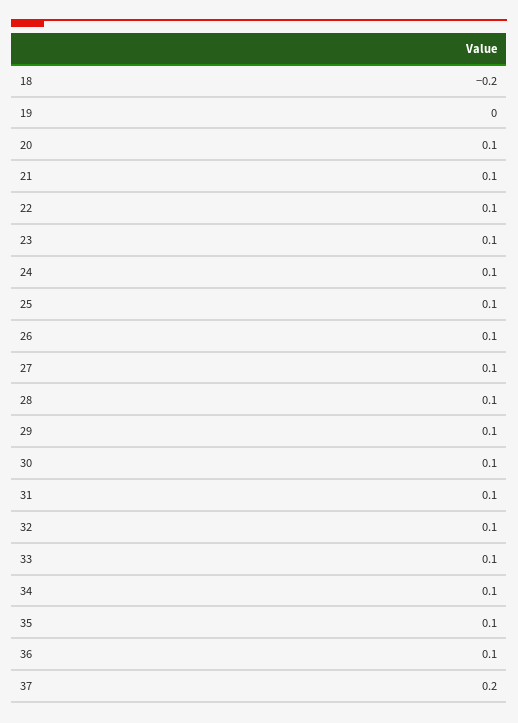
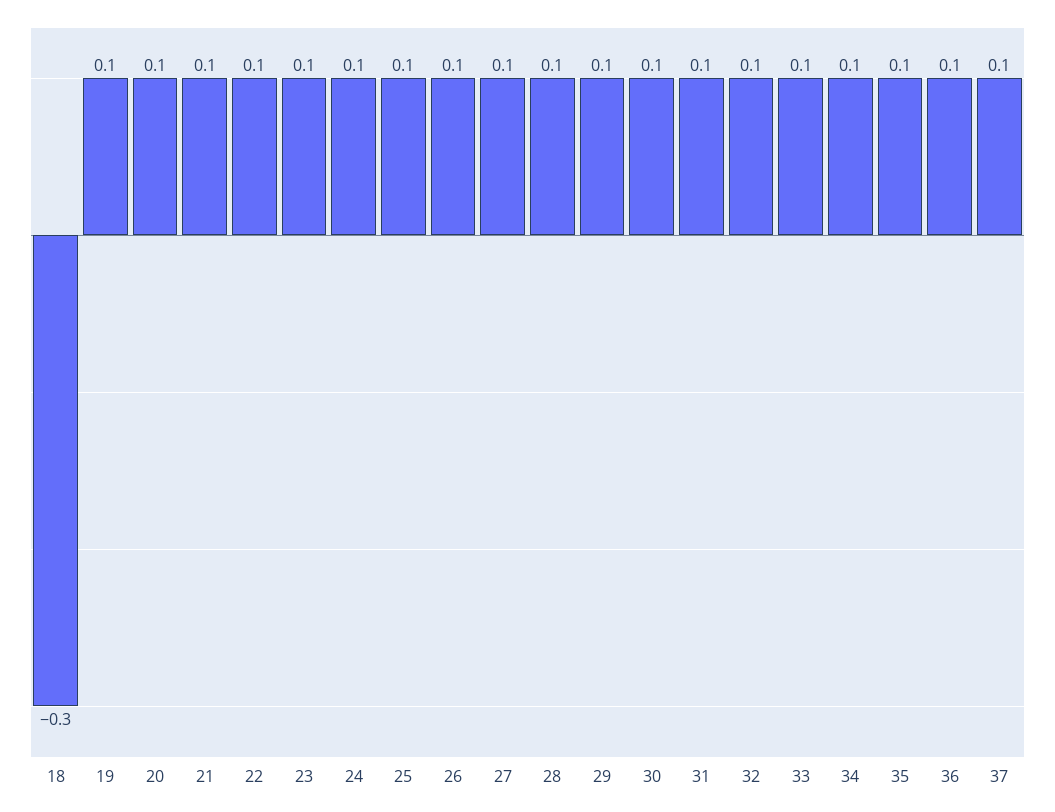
18: -0.2 -> -0.3
19: 0 -> 0.1
37: 0.2 -> 0.1

